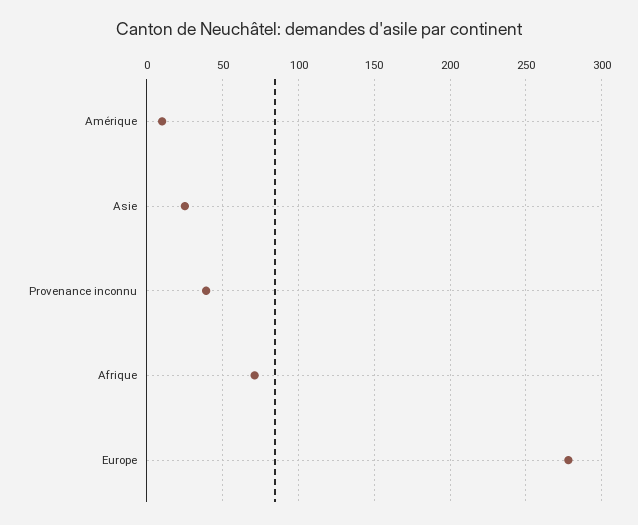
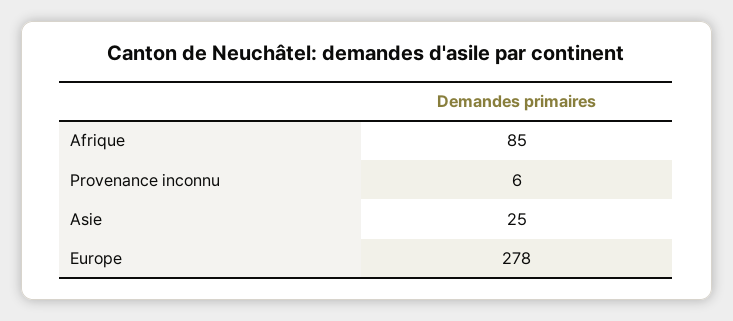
Amérique: 10 -> none
Provenance inconnu: 40 -> 6
Afrique: 70 -> 85

